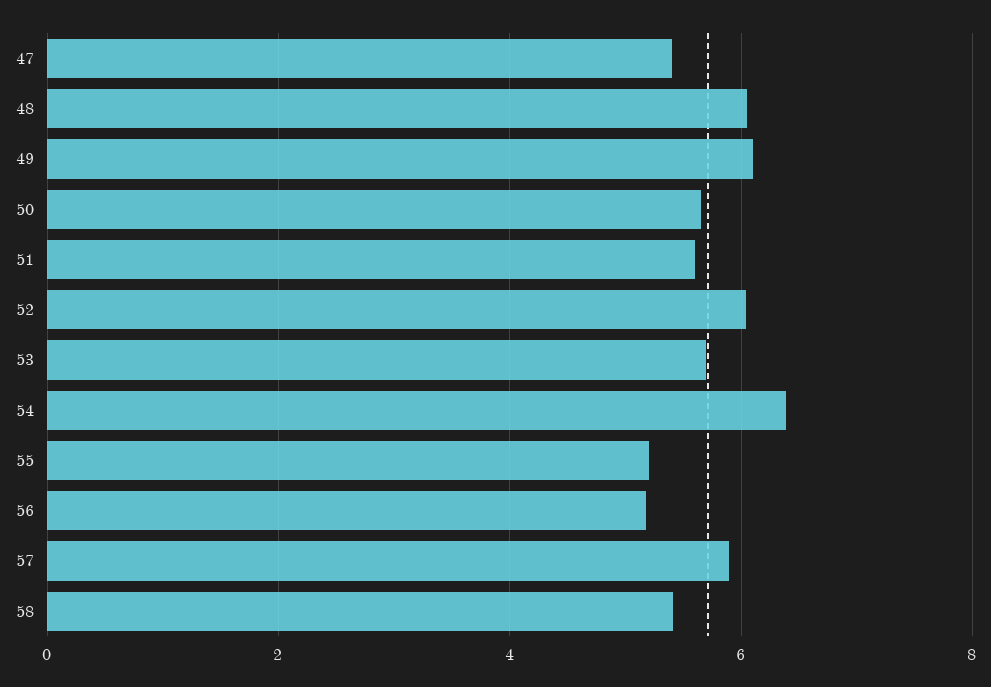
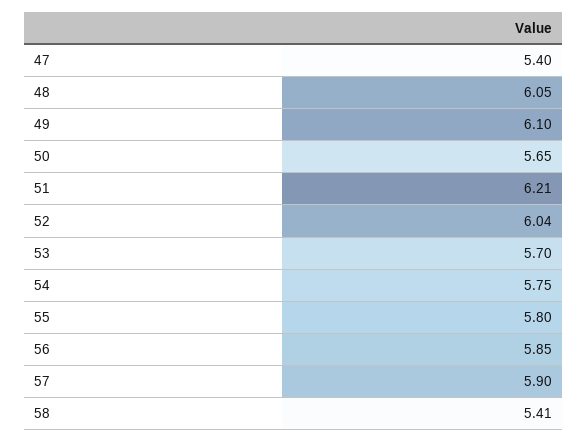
51: 5.6 -> 6.21
54: 6.4 -> 5.75
55: 5.2 -> 5.8
56: 5.2 -> 5.85

